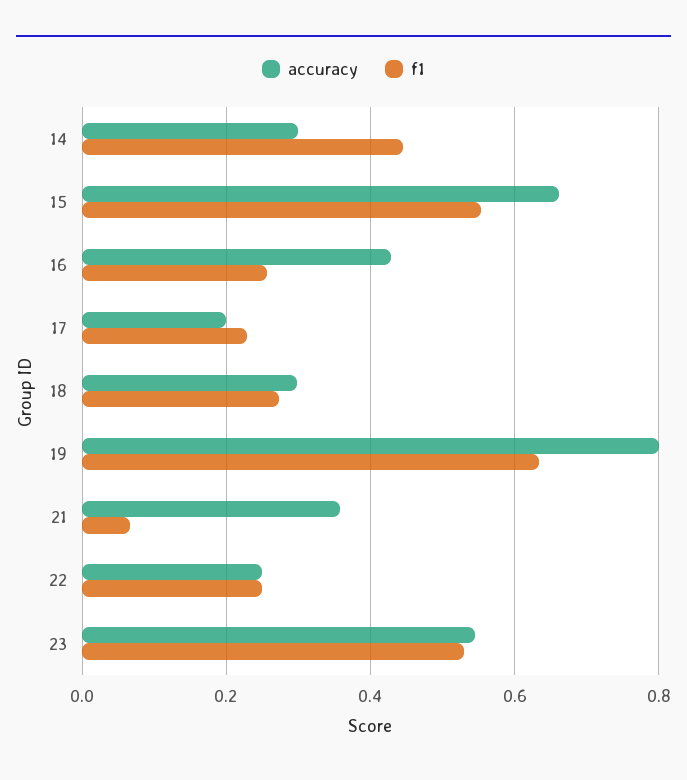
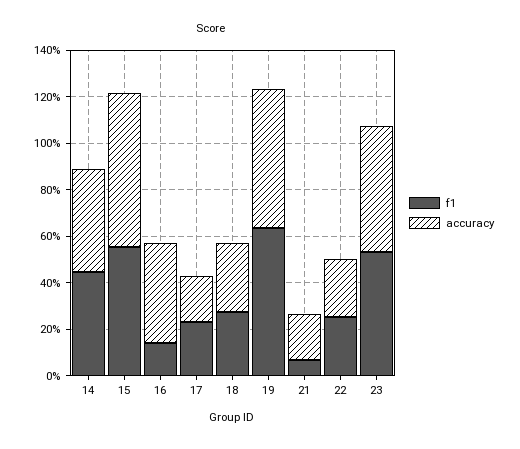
accuracy, 14: 0.3 -> 0.45
f1, 16: 0.26 -> 0.15
accuracy, 19: 0.8 -> 0.6
accuracy, 21: 0.36 -> 0.2

